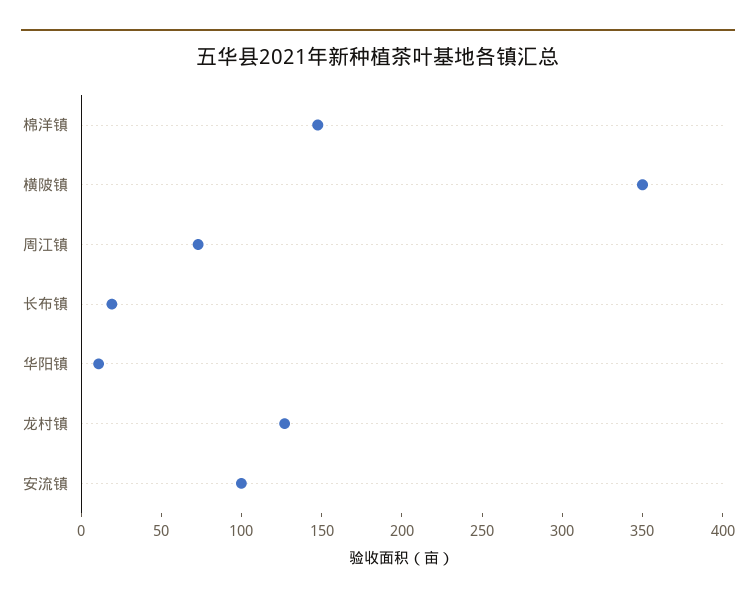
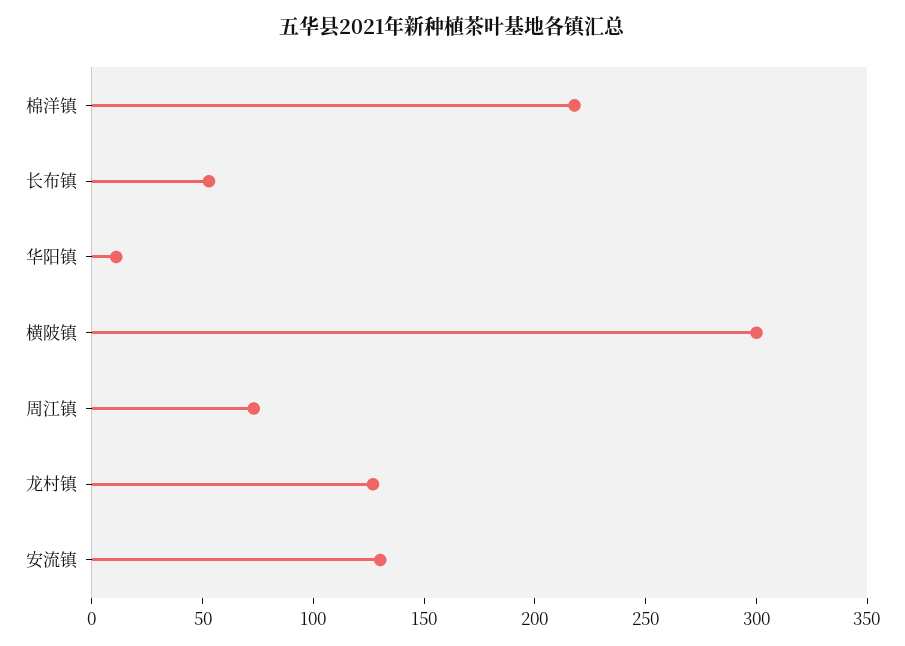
棉洋镇: 150 -> 220
横陂镇: 350 -> 300
长布镇: 20 -> 50
安流镇: 100 -> 130

